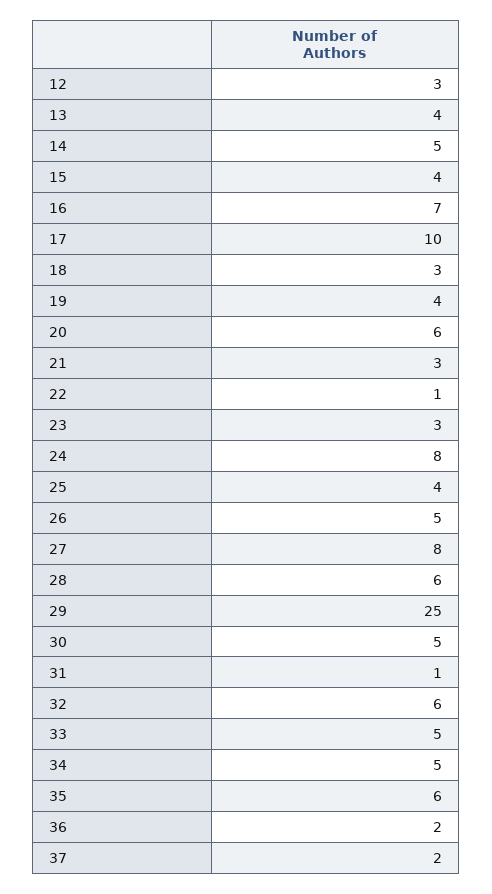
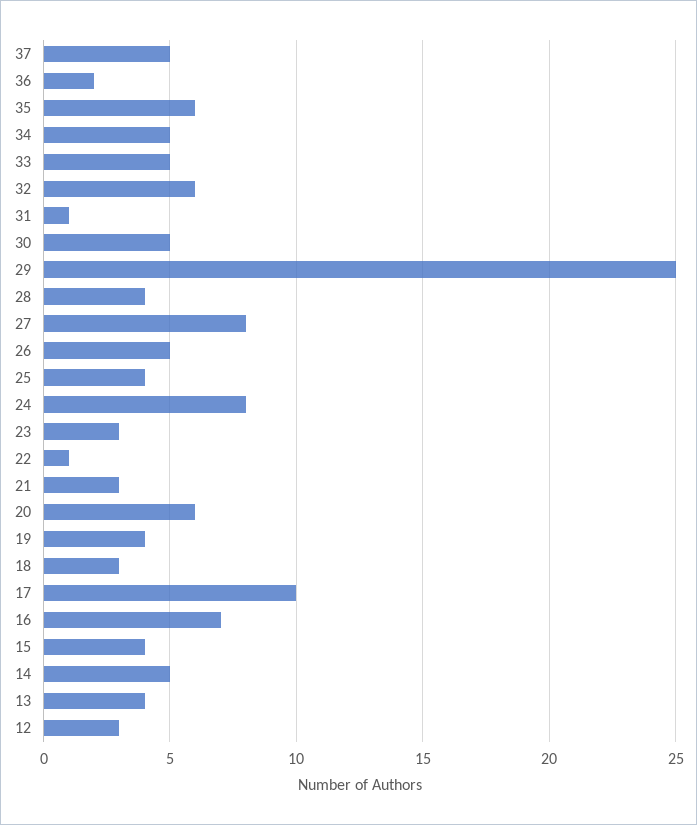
28: 6 -> 4
37: 2 -> 5

